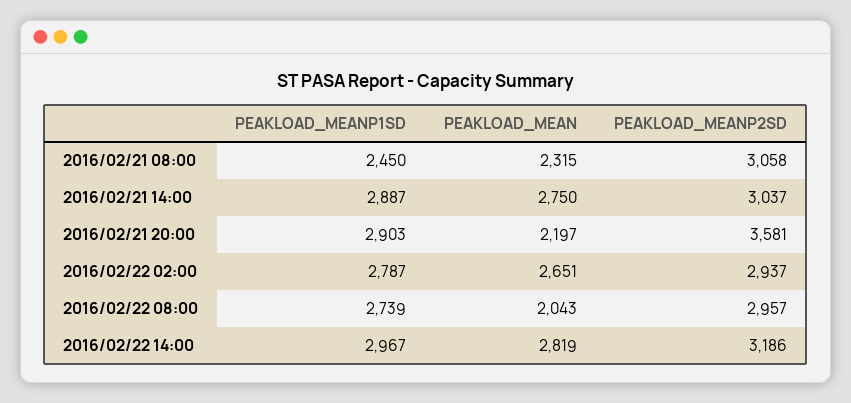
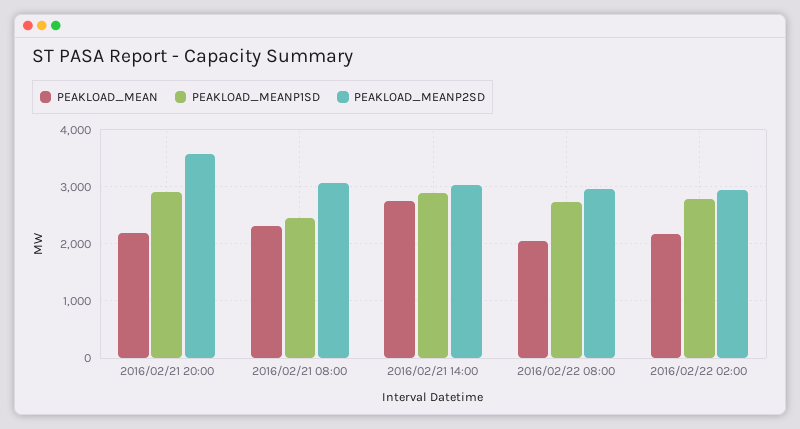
PEAKLOAD_MEAN, 2016/02/22 02:00: 2651 -> 2200
PEAKLOAD_MEANP1SD, 2016/02/22 14:00: 2967 -> none
PEAKLOAD_MEAN, 2016/02/22 14:00: 2819 -> none
PEAKLOAD_MEANP2SD, 2016/02/22 14:00: 3186 -> none

